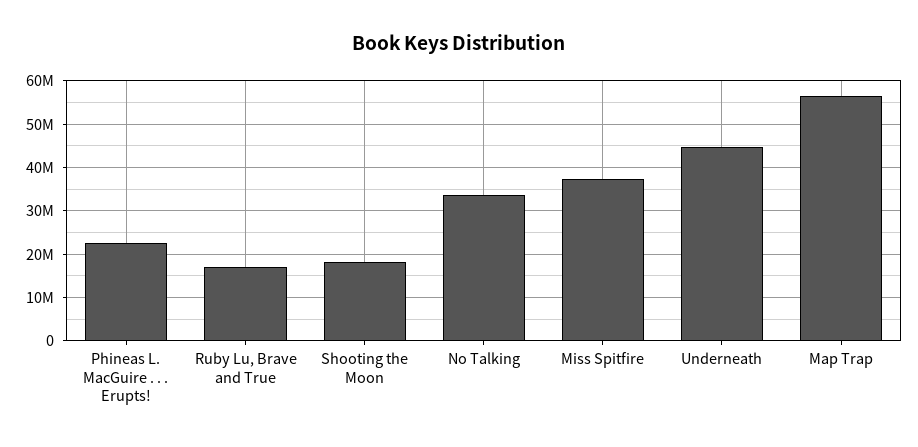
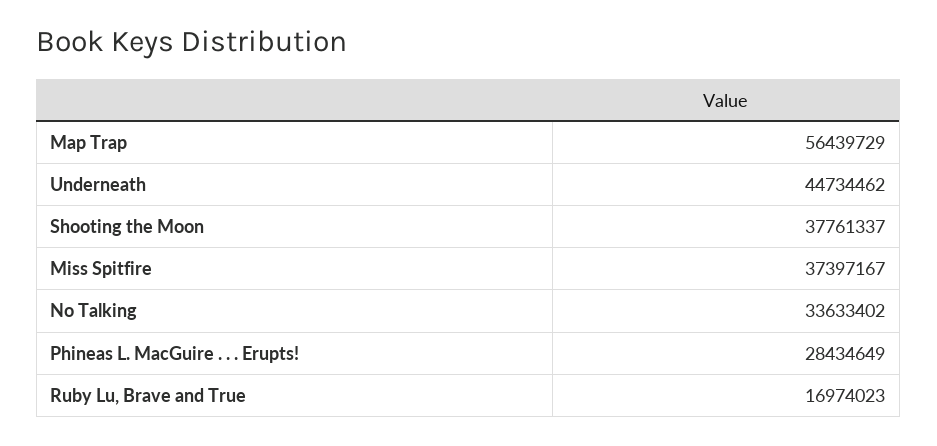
Phineas L. MacGuire . . . Erupts!: 22000000 -> 28434649
Shooting the Moon: 18000000 -> 37761337

